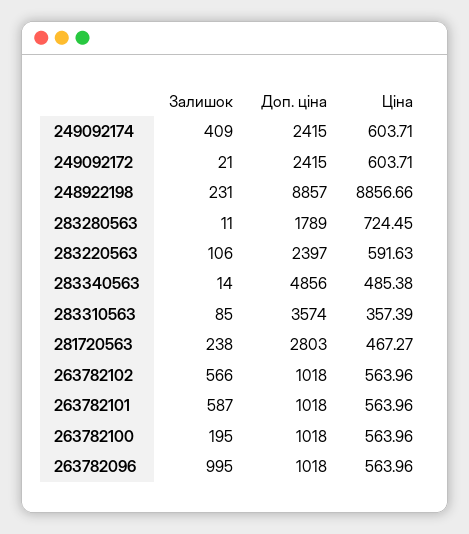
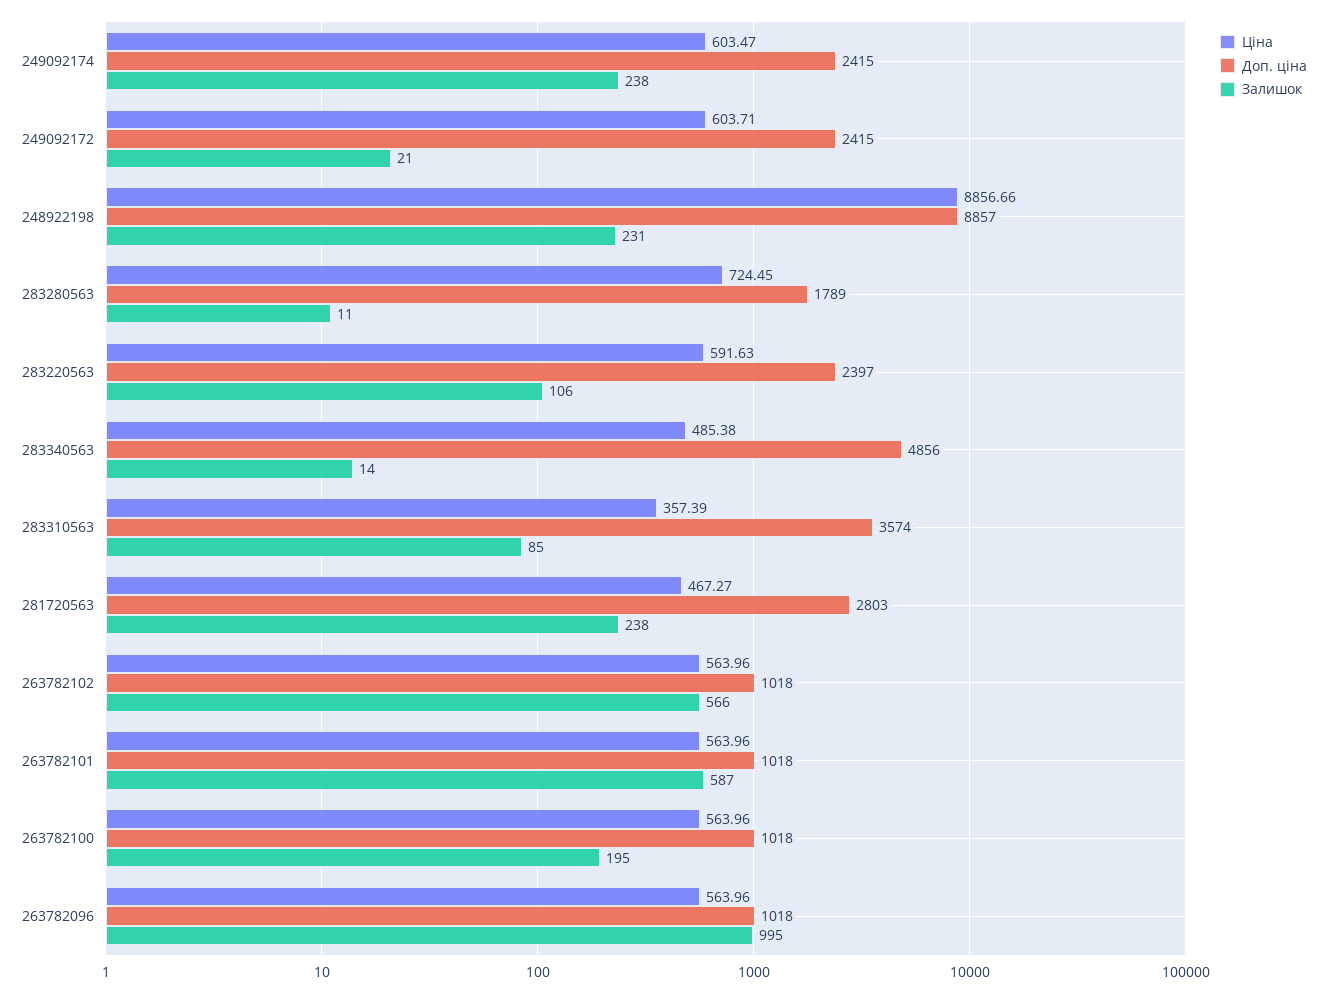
Залишок, 249092174: 409 -> 238
Ціна, 249092174: 603.71 -> 603.47

